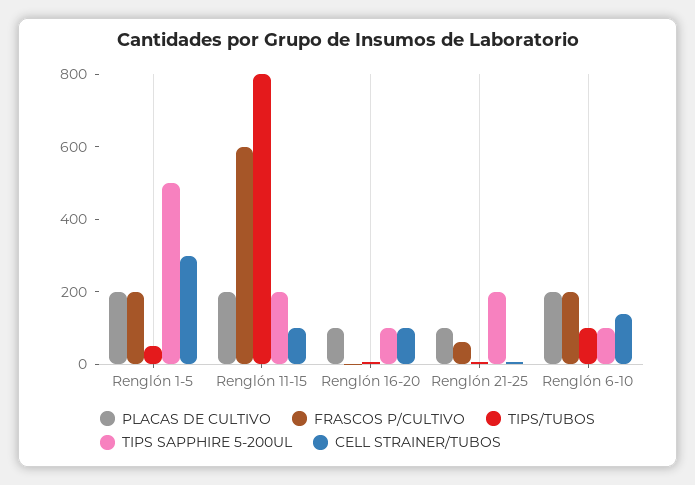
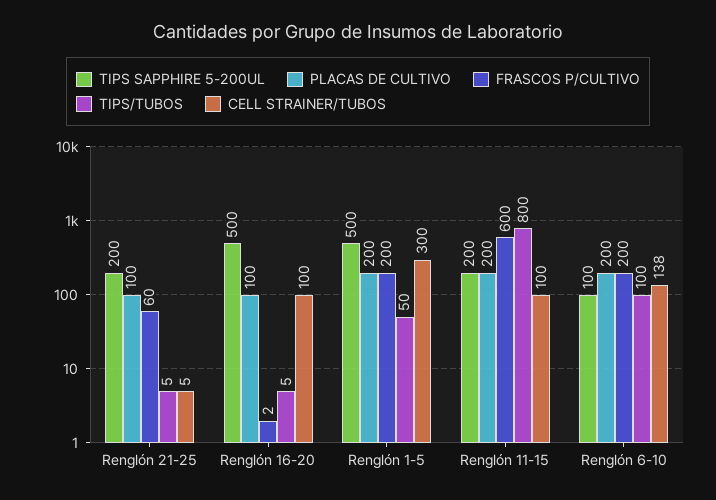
TIPS SAPPHIRE 5-200UL, Renglón 16-20: 100 -> 500

